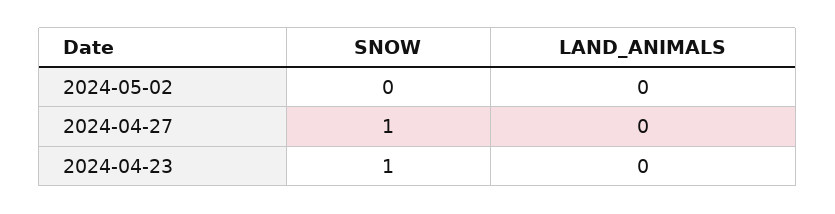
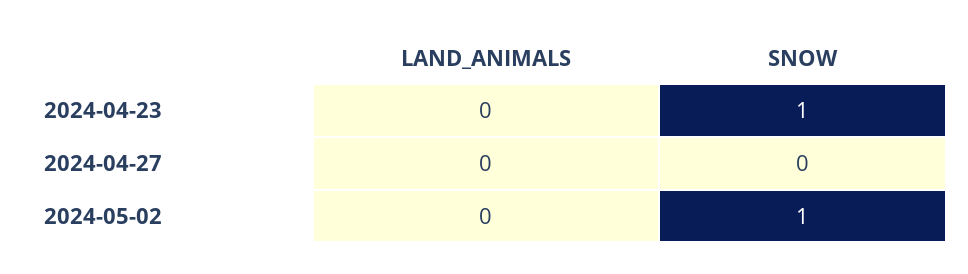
SNOW, 2024-05-02: 0 -> 1
SNOW, 2024-04-27: 1 -> 0

